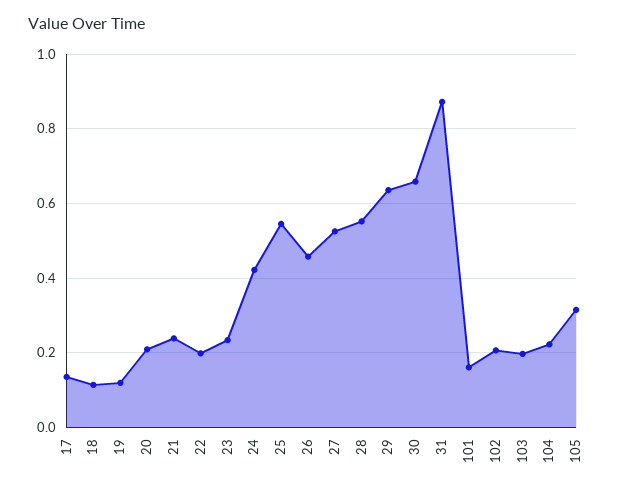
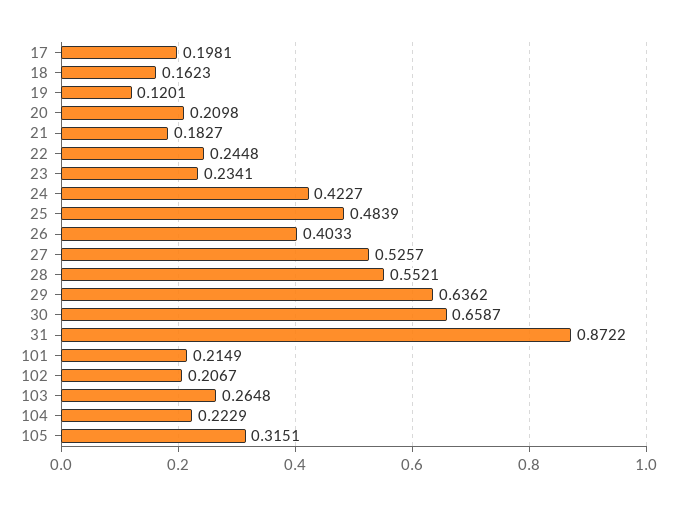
17: 0.14 -> 0.1981
18: 0.12 -> 0.1623
21: 0.24 -> 0.1827
22: 0.2 -> 0.2448
25: 0.54 -> 0.4839
26: 0.46 -> 0.4033
101: 0.16 -> 0.2149
103: 0.2 -> 0.2648

